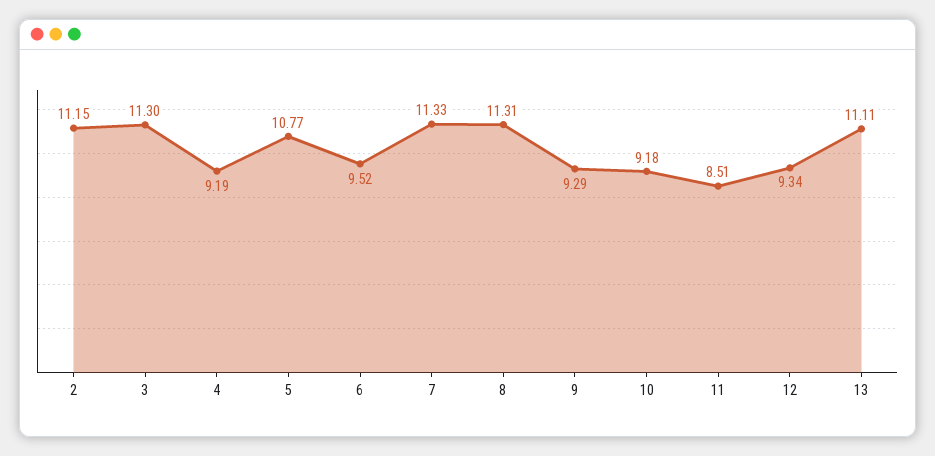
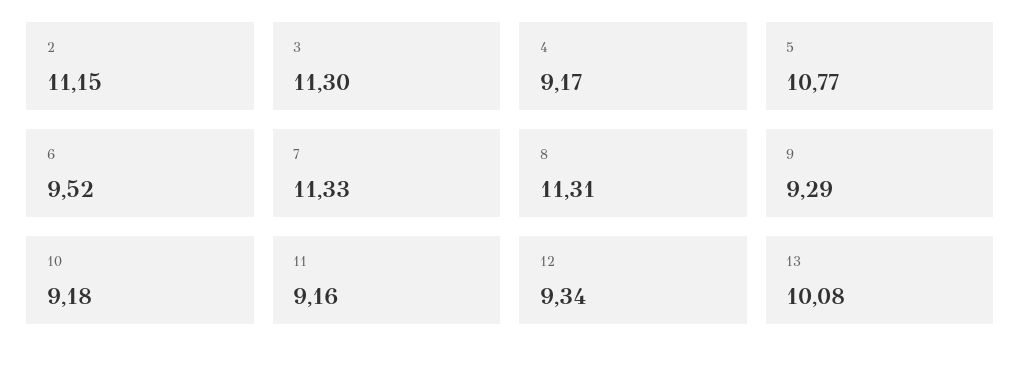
4: 9.19 -> 9.17
11: 8.51 -> 9.16
13: 11.11 -> 10.08

